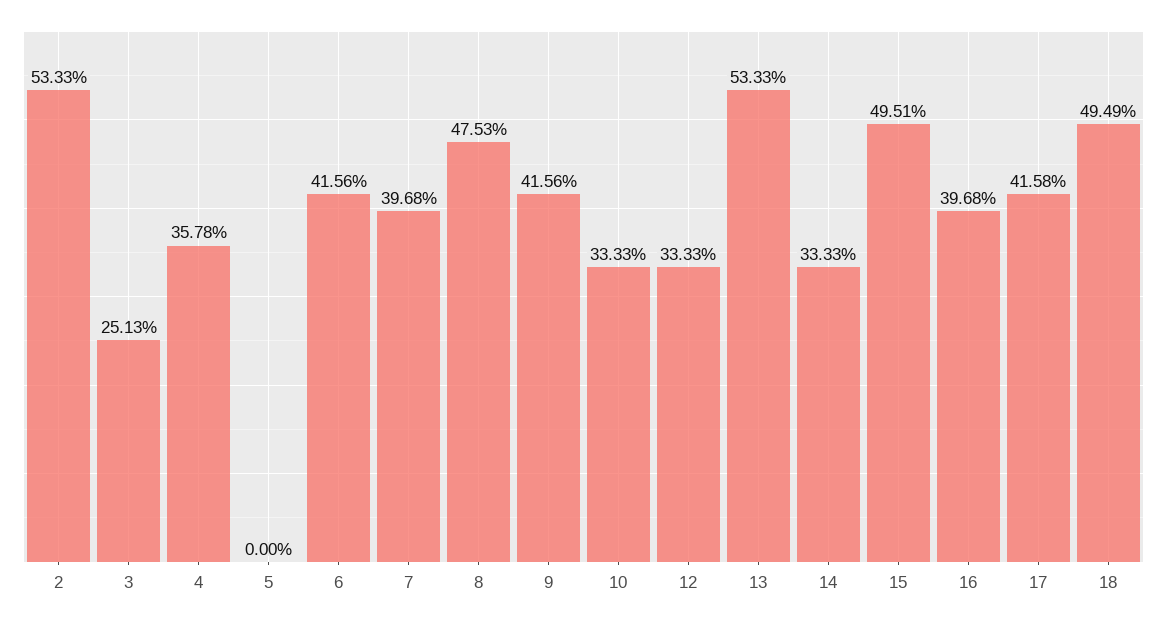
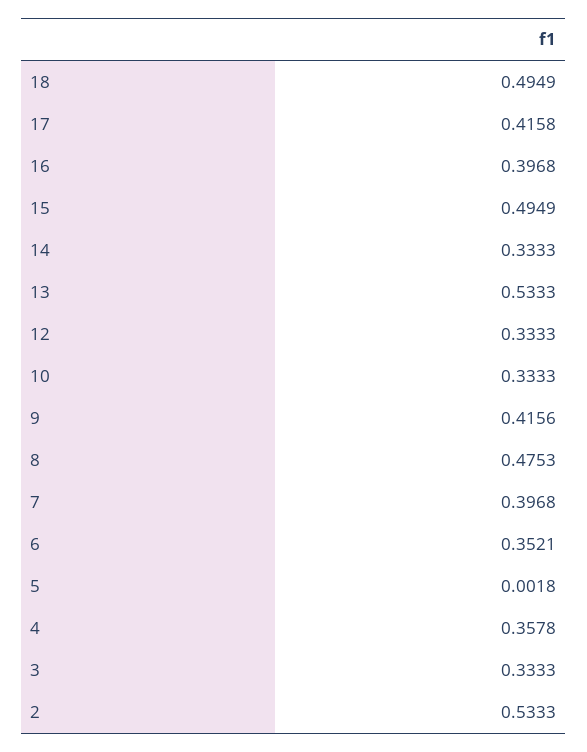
3: 0.2513 -> 0.3333
5: 0 -> 0.0018
6: 0.4156 -> 0.3521
15: 0.4951 -> 0.4949

